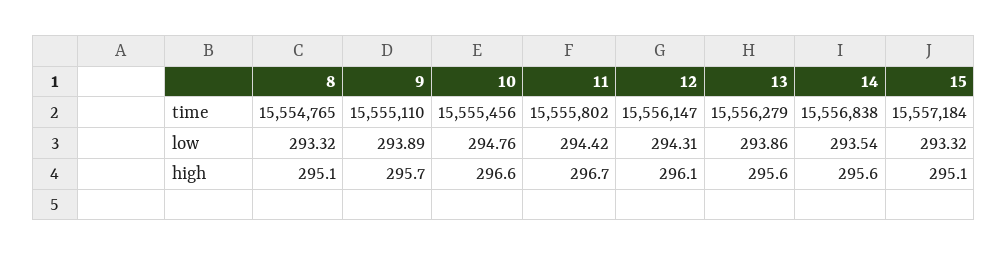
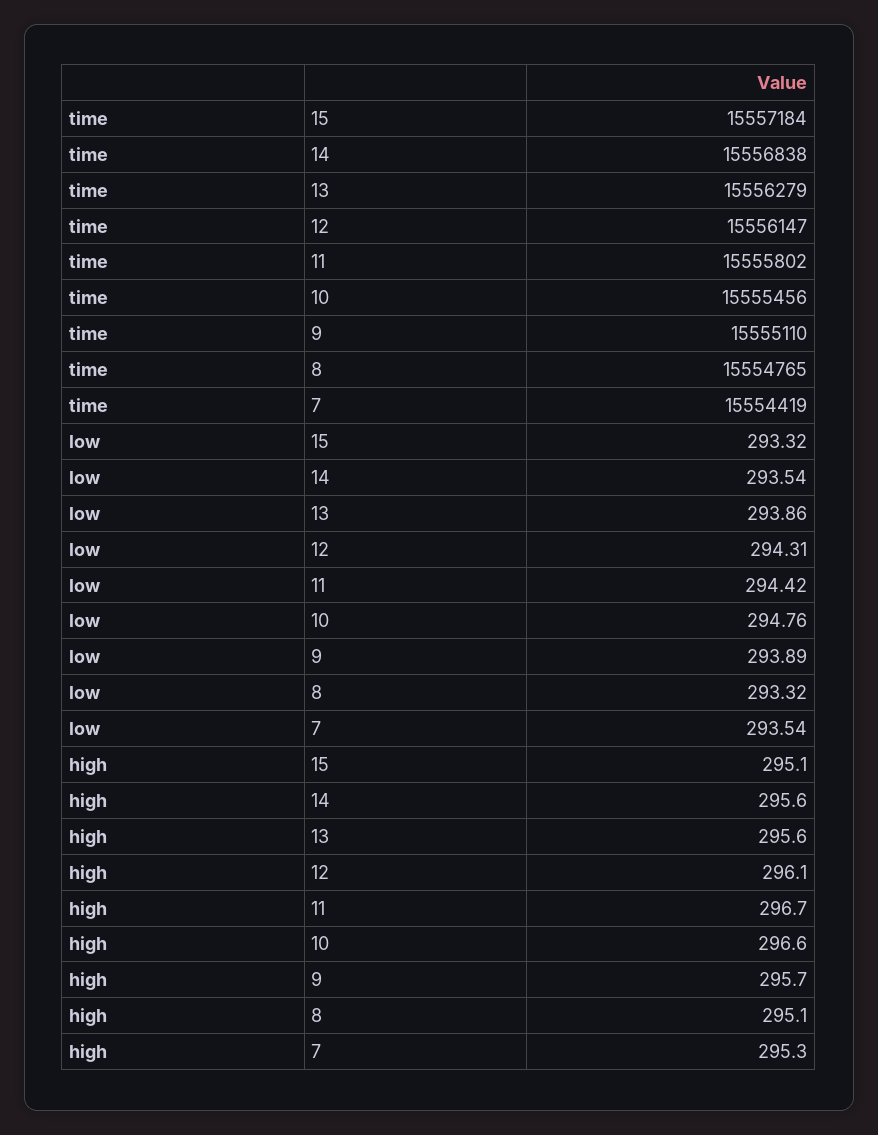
7, time: none -> 15554419
7, low: none -> 293.54
7, high: none -> 295.3

